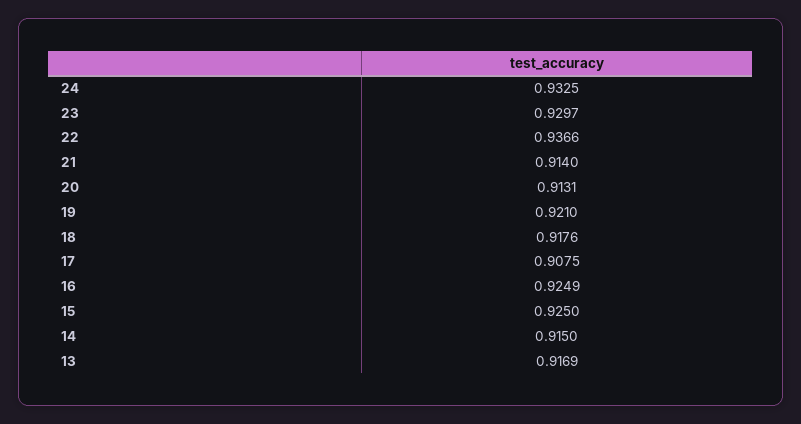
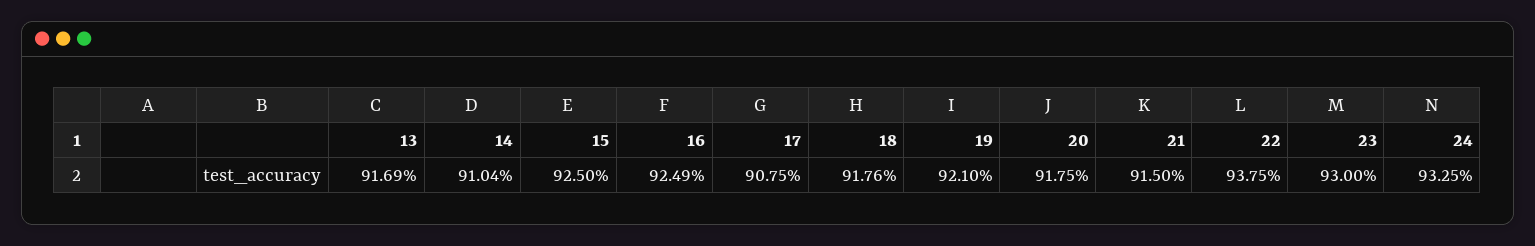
23: 0.9297 -> 0.93
22: 0.9366 -> 0.9375
21: 0.914 -> 0.915
20: 0.9131 -> 0.9175
14: 0.915 -> 0.9104

